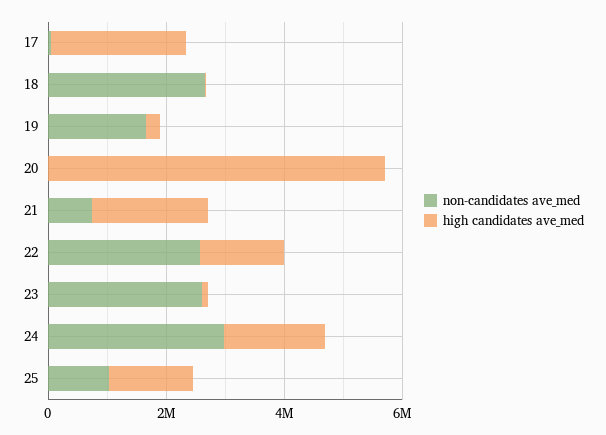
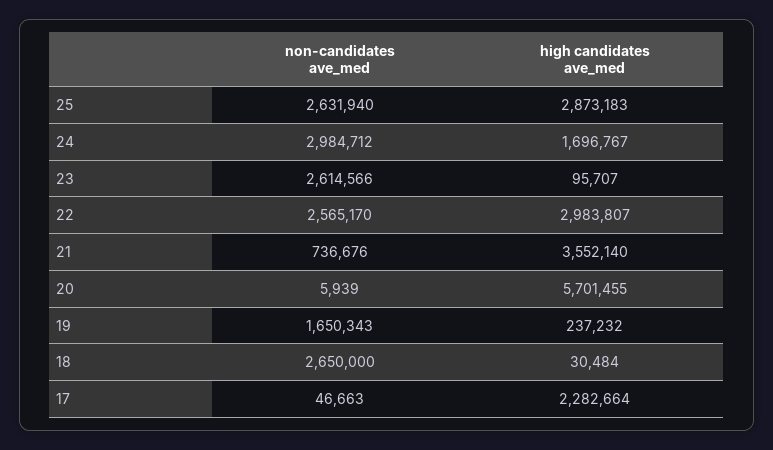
high candidates ave_med, 21: 2000000 -> 3552140
high candidates ave_med, 22: 1500000 -> 2983807
non-candidates ave_med, 25: 1000000 -> 2631940
high candidates ave_med, 25: 1500000 -> 2873183

